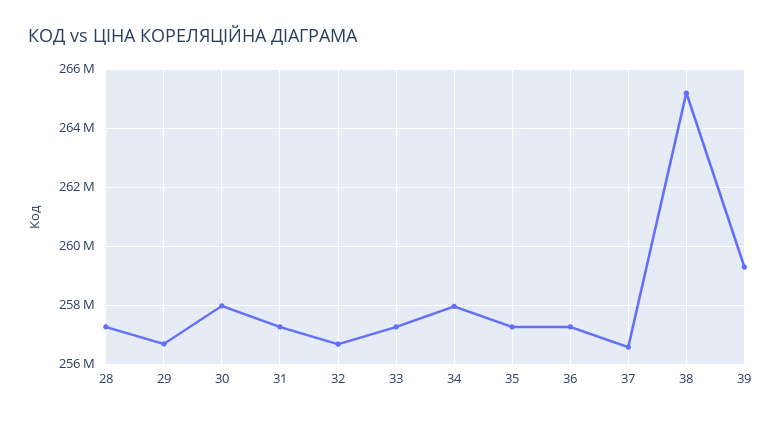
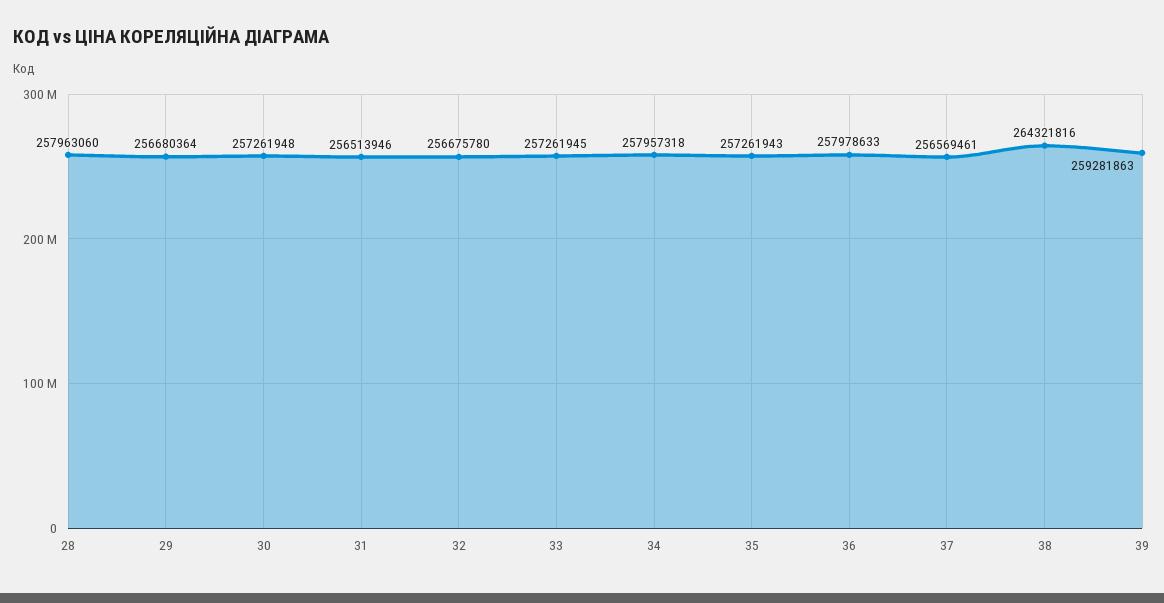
28: 257250000 -> 257963060
30: 258000000 -> 257261948
31: 257250000 -> 256513946
36: 257250000 -> 257978633
38: 265250000 -> 264321816

